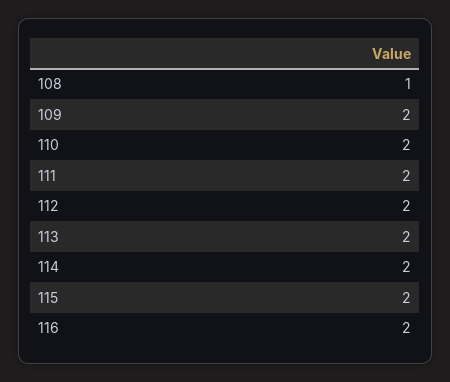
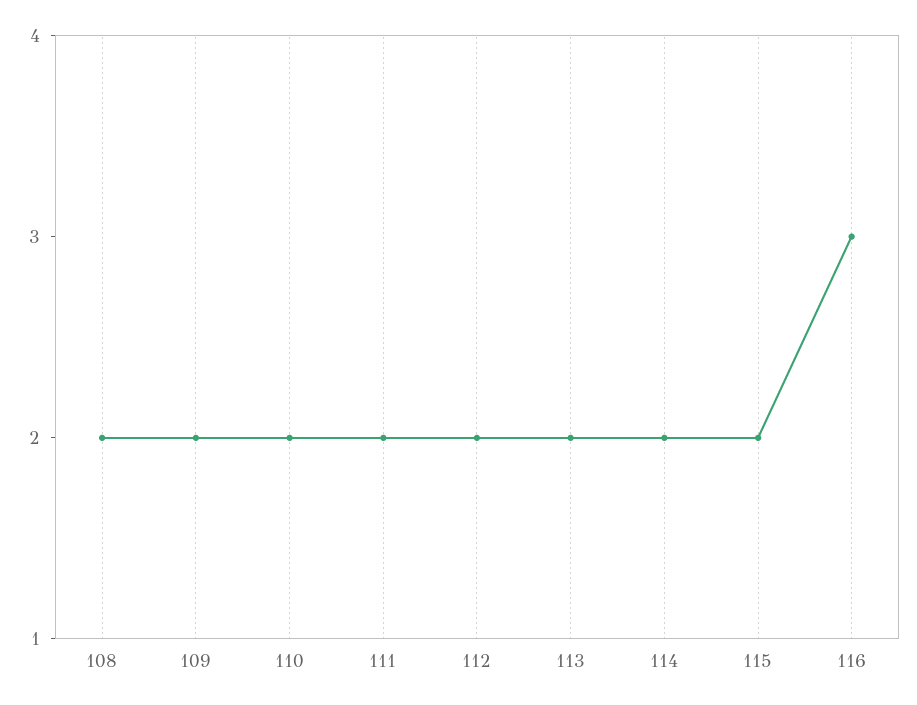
108: 1 -> 2
116: 2 -> 3

